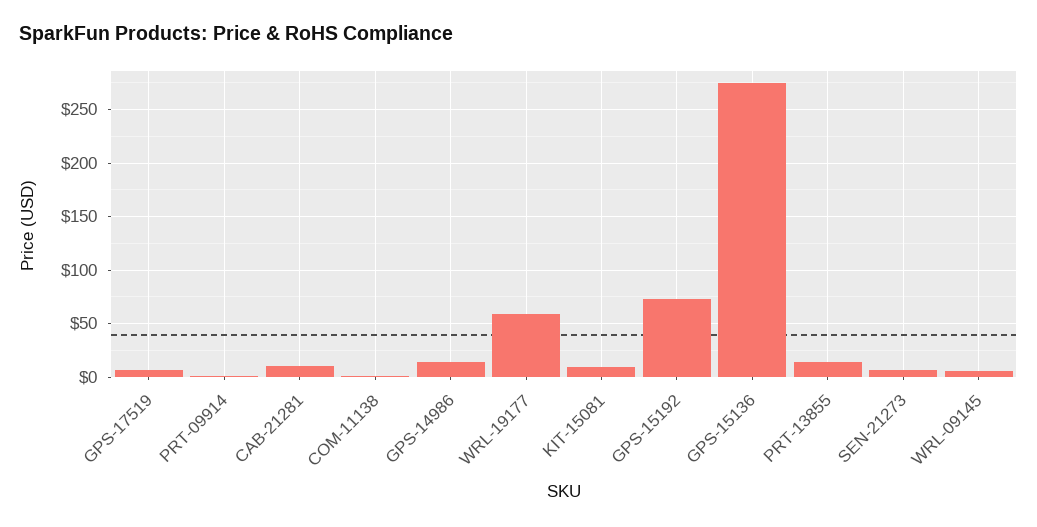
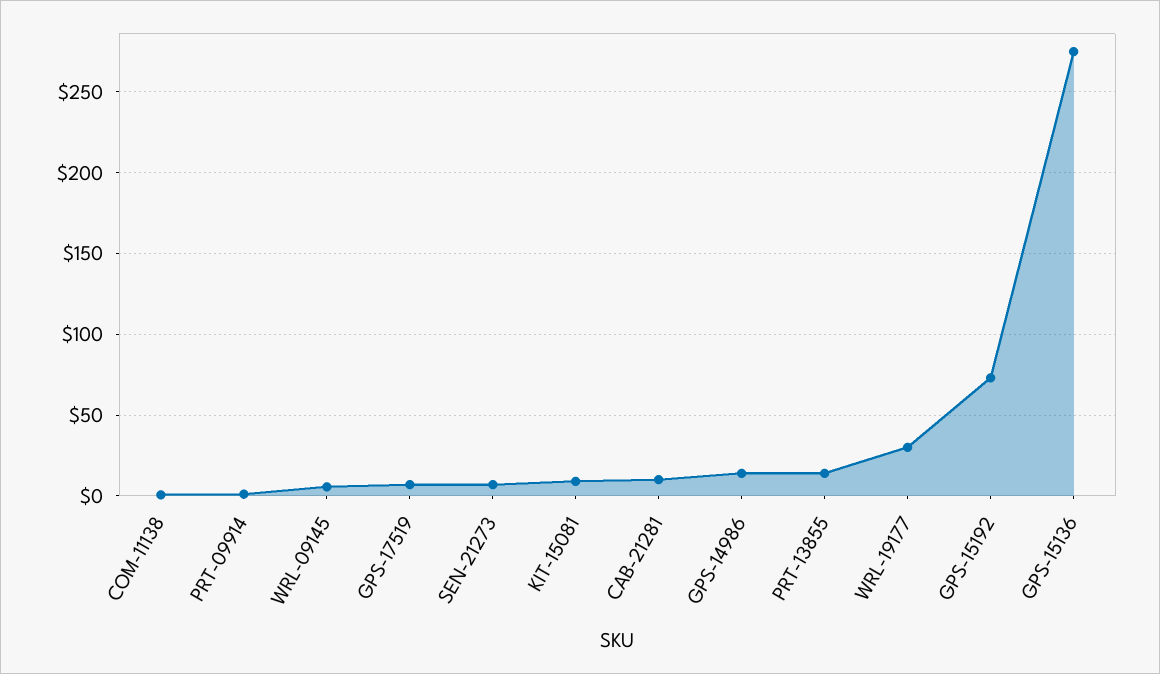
WRL-19177: 60 -> 30

